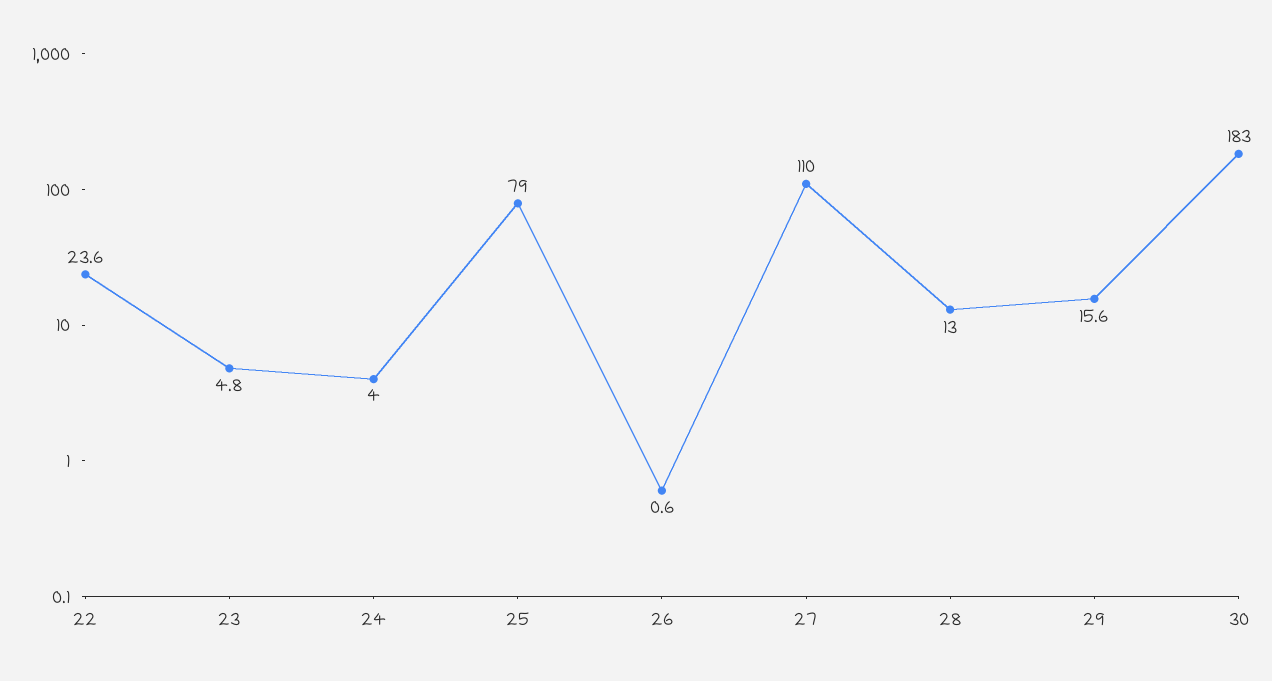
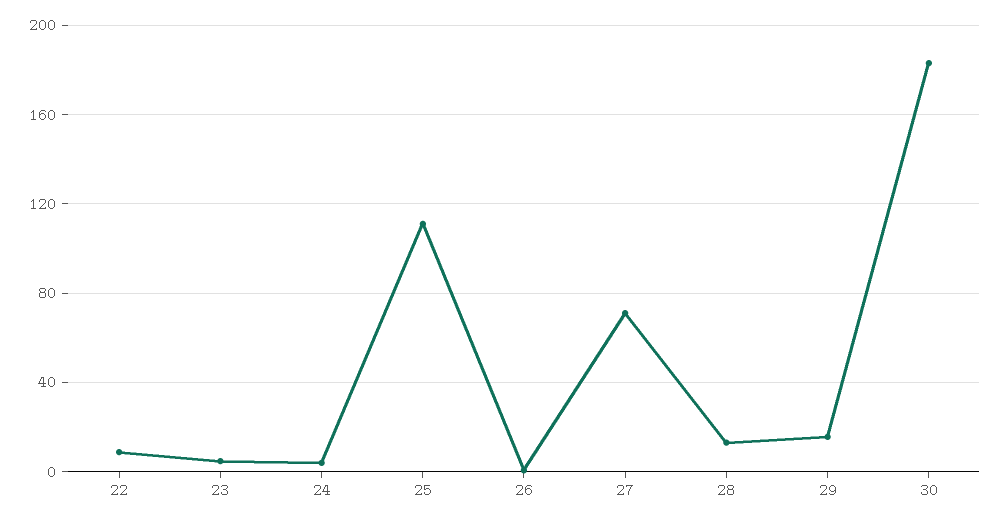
22: 23.6 -> 10
25: 79 -> 110
27: 110 -> 70

